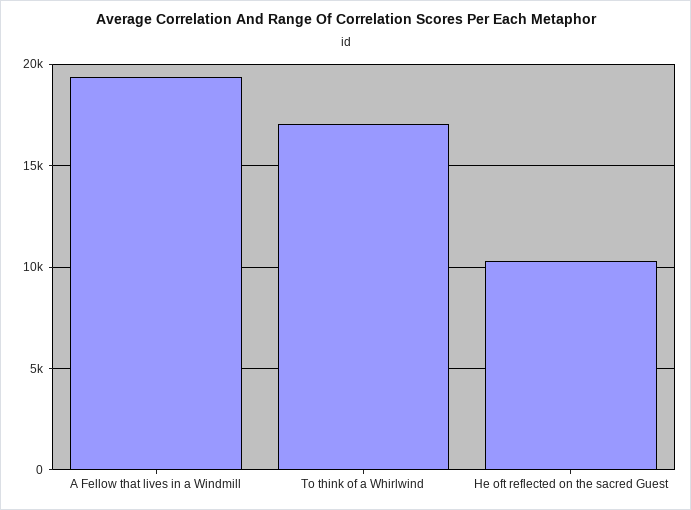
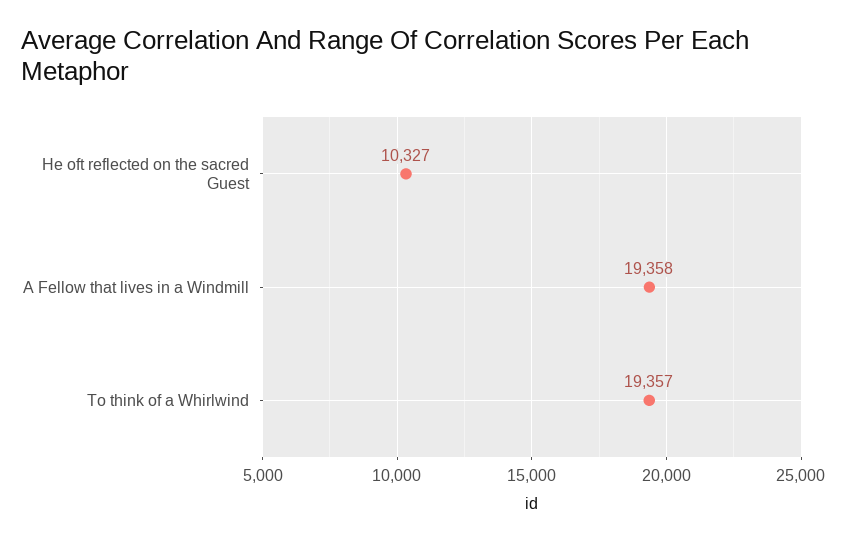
To think of a Whirlwind: 17000 -> 19357

